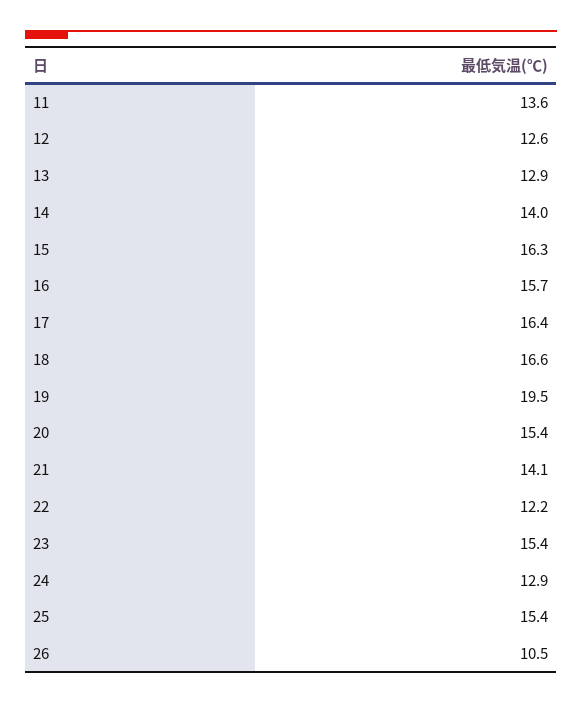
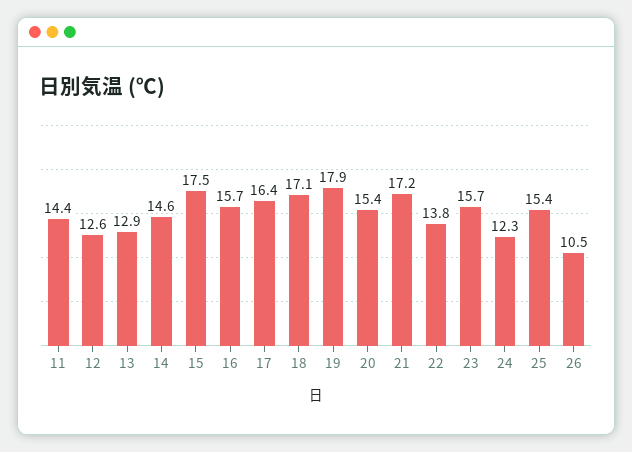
11: 13.6 -> 14.4
14: 14 -> 14.6
15: 16.3 -> 17.5
18: 16.6 -> 17.1
19: 19.5 -> 17.9
21: 14.1 -> 17.2
22: 12.2 -> 13.8
23: 15.4 -> 15.7
24: 12.9 -> 12.3

